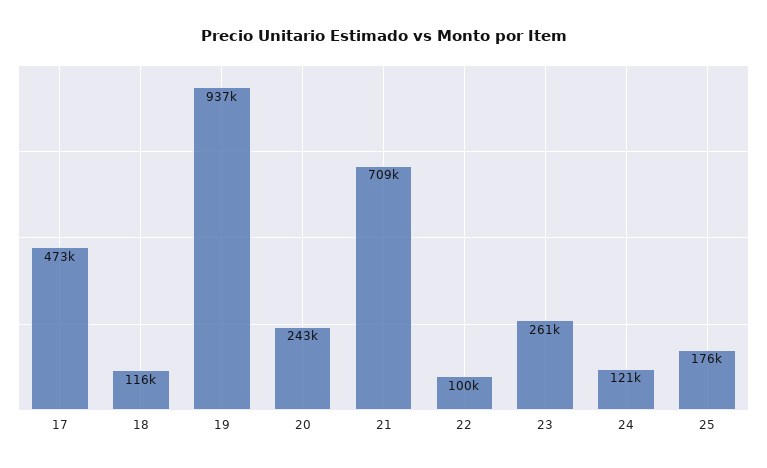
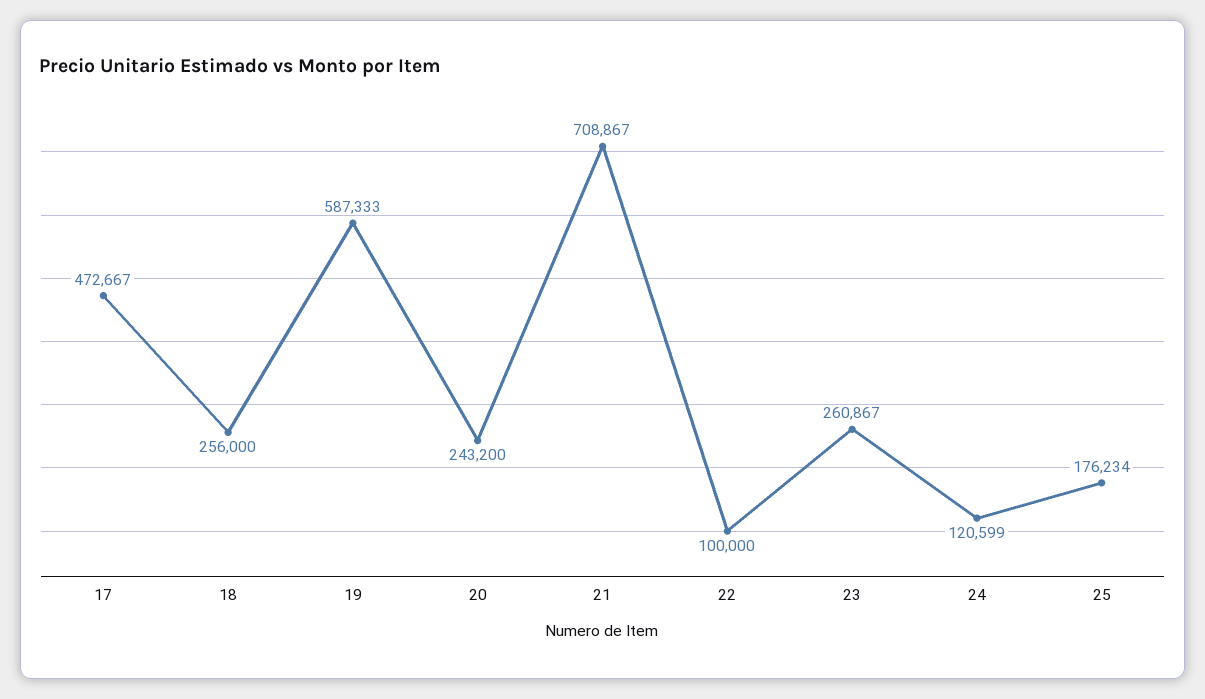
18: 116000 -> 256000
19: 937000 -> 587333

